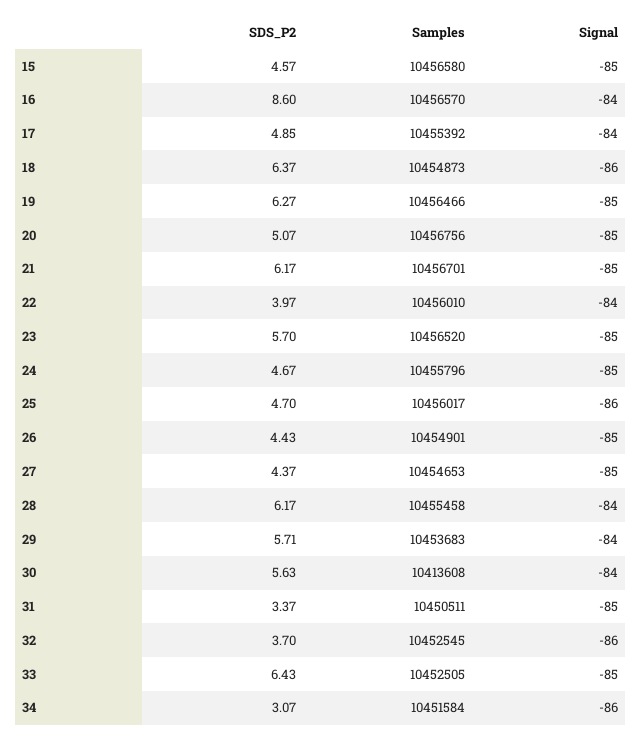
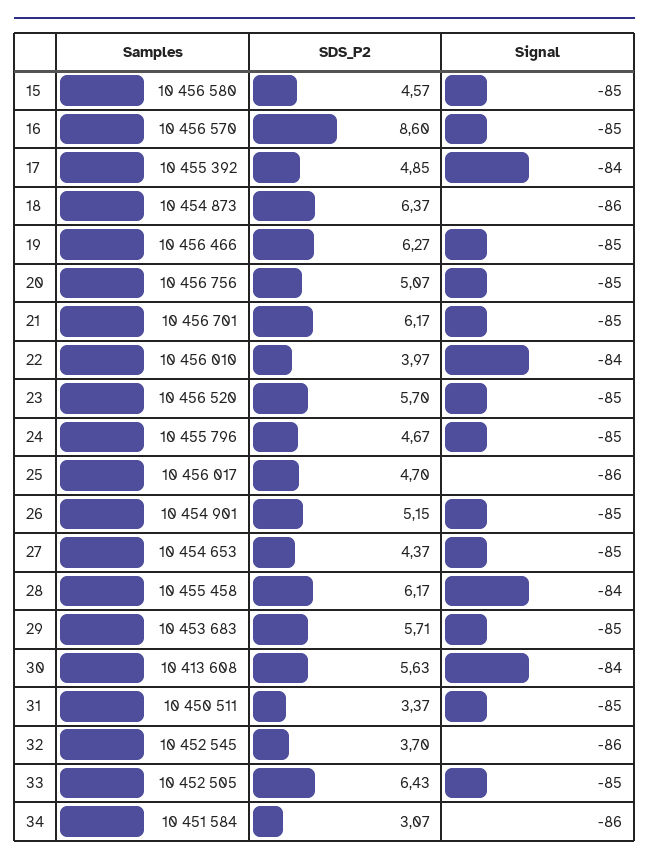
Signal, 16: -84 -> -85
SDS_P2, 26: 4.43 -> 5.15
Signal, 29: -84 -> -85

